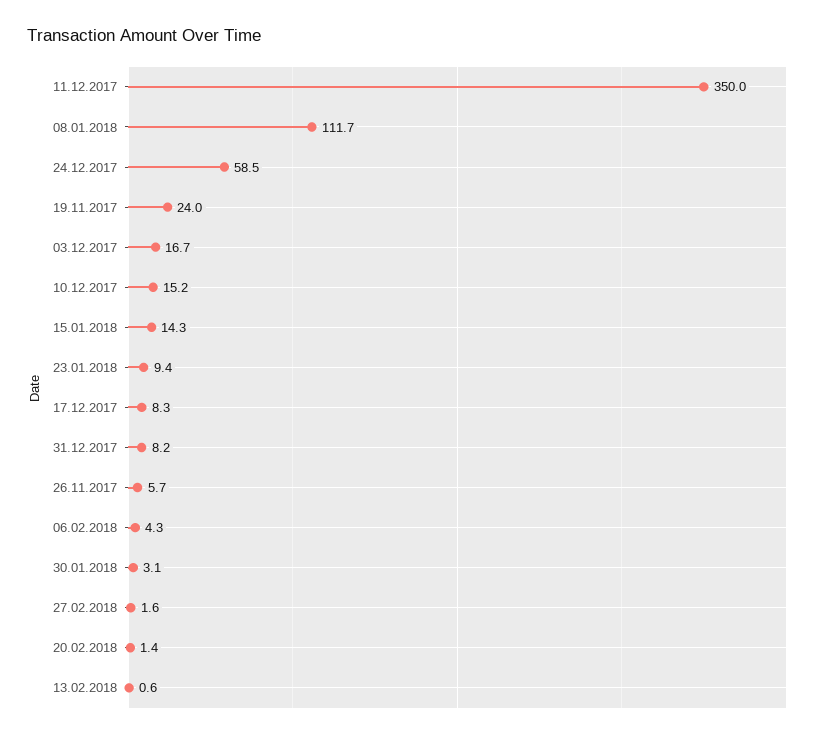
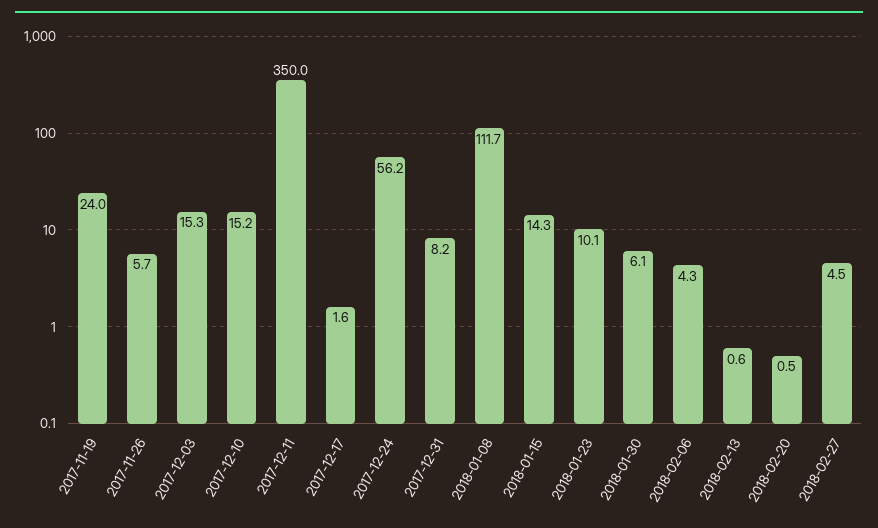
24.12.2017: 58.5 -> 56.2
03.12.2017: 16.7 -> 15.3
23.01.2018: 9.4 -> 10.1
17.12.2017: 8.3 -> 1.6
30.01.2018: 3.1 -> 6.1
27.02.2018: 1.6 -> 4.5
20.02.2018: 1.4 -> 0.5

